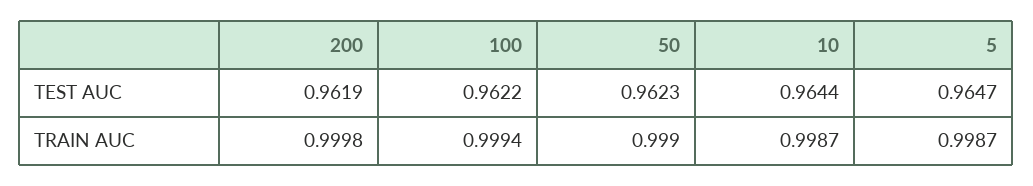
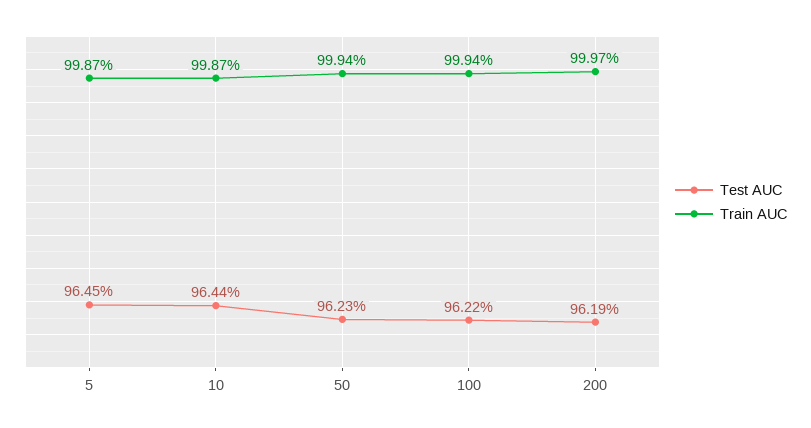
TEST AUC, 5: 0.9647 -> 0.9645
TRAIN AUC, 200: 0.9998 -> 0.9997
TRAIN AUC, 50: 0.999 -> 0.9994

